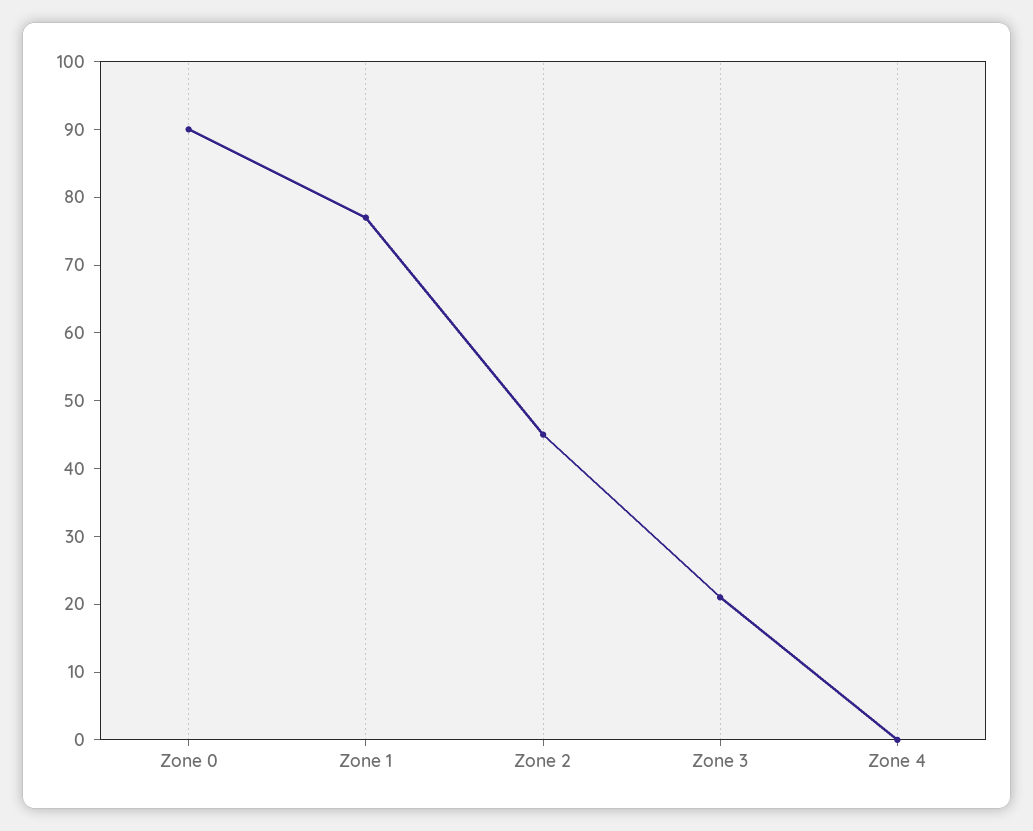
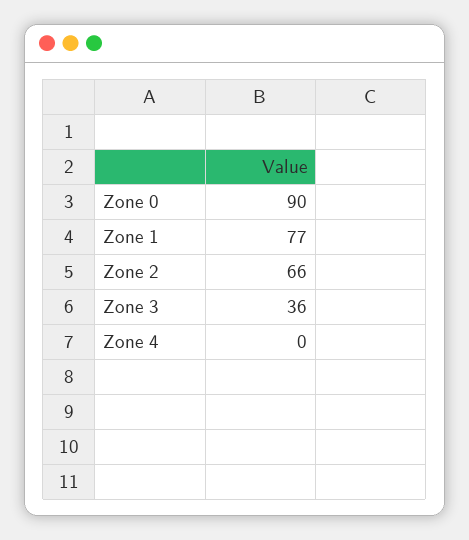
Zone 2: 45 -> 66
Zone 3: 20 -> 36

